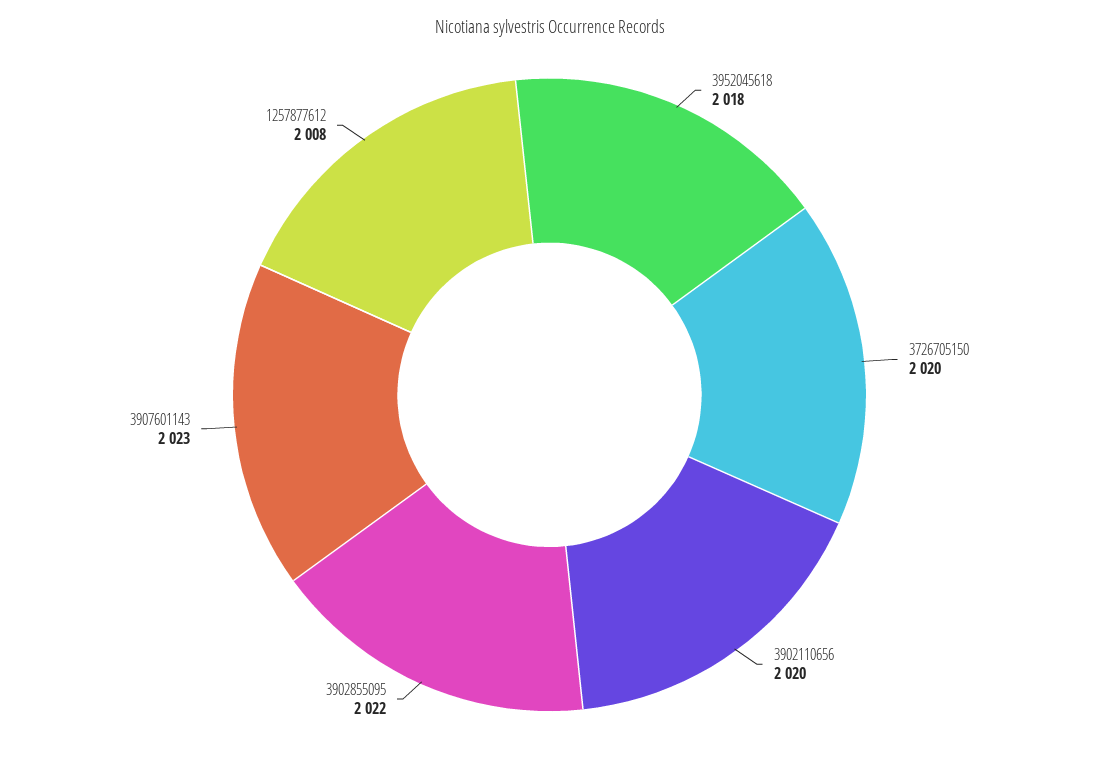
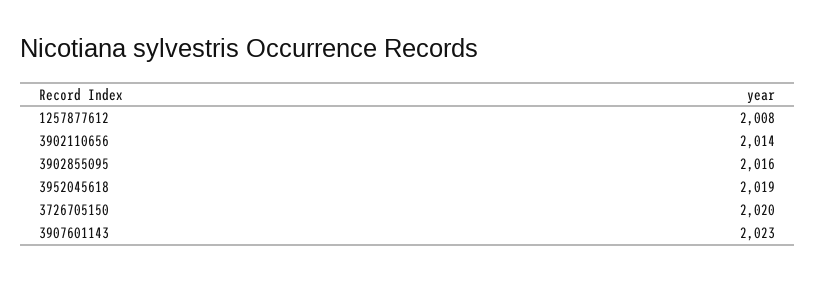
3952045618: 2018 -> 2019
3902110656: 2020 -> 2014
3902855095: 2022 -> 2016

